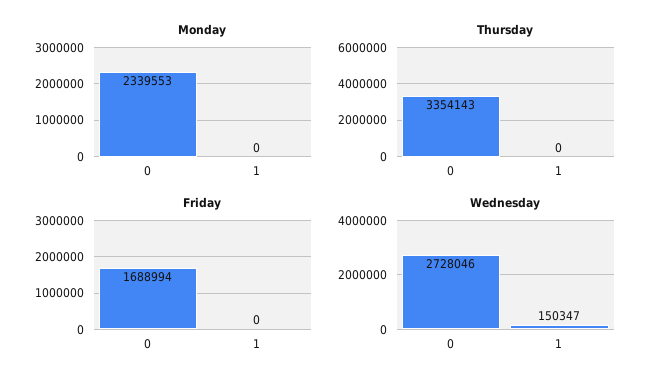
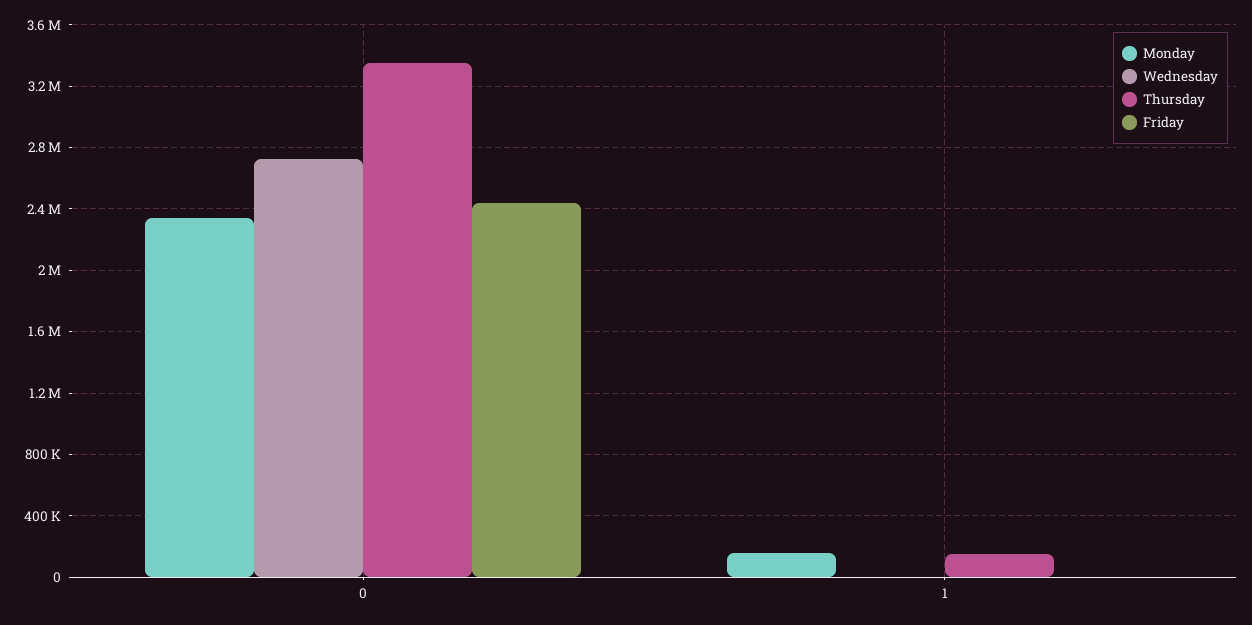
Monday, 1: 0 -> 150000
Thursday, 1: 0 -> 150000
Friday, 0: 1688994 -> 2450000
Wednesday, 1: 150347 -> 0

